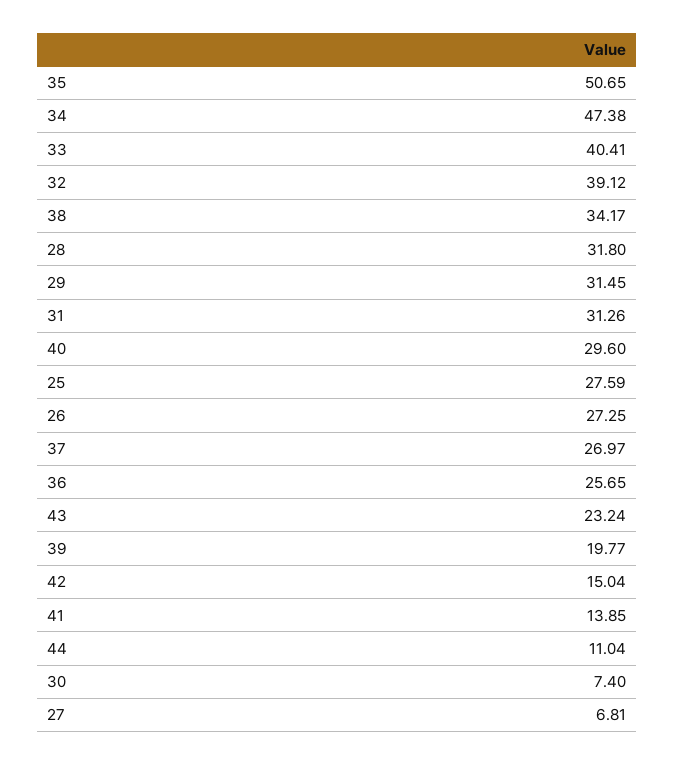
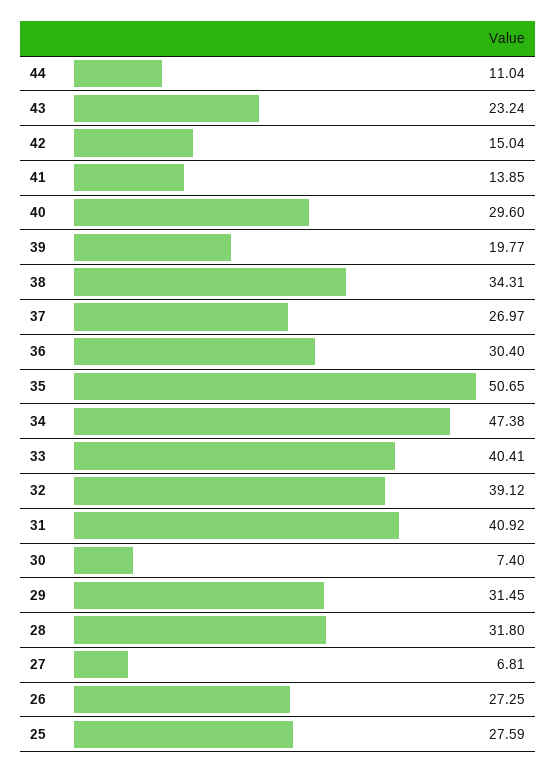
38: 34.17 -> 34.31
31: 31.26 -> 40.92
36: 25.65 -> 30.4

